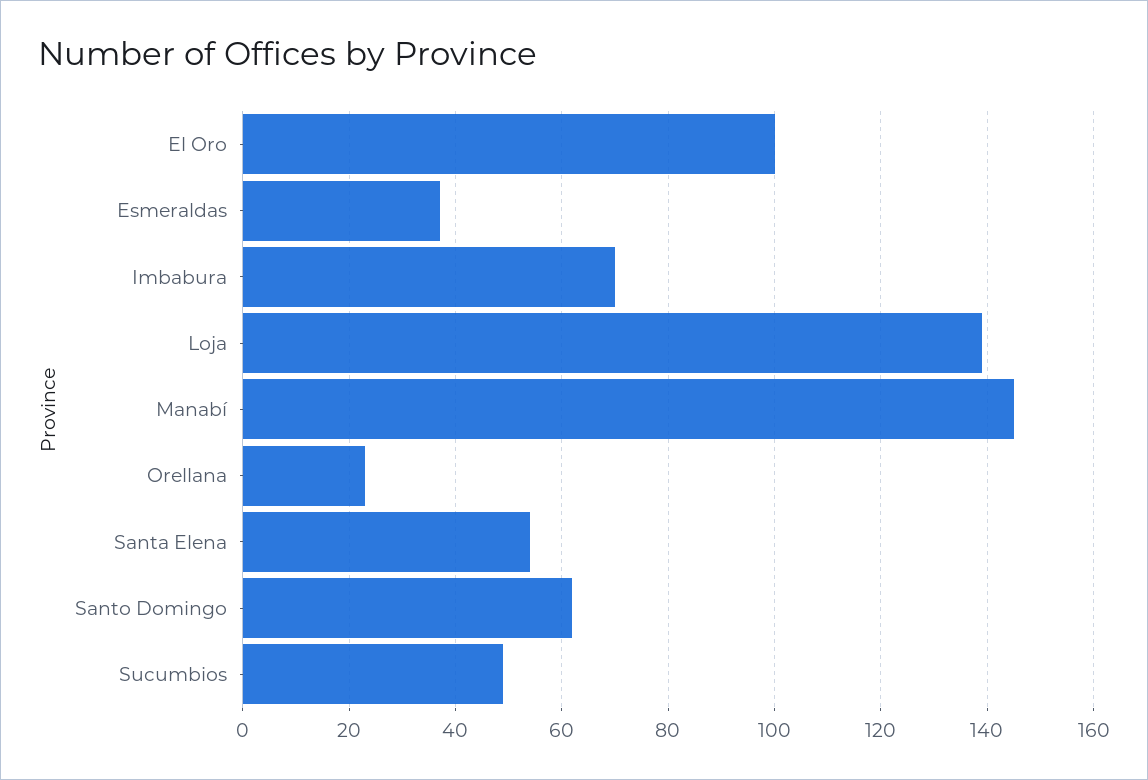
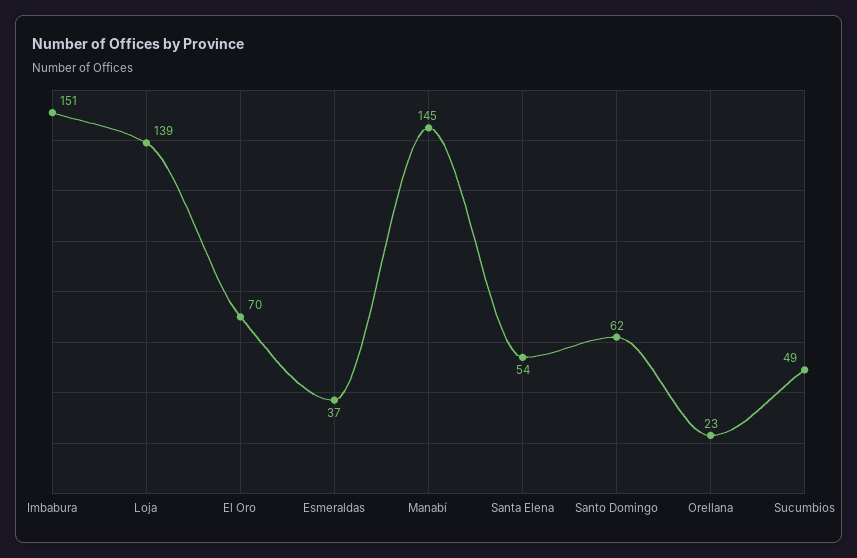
El Oro: 100 -> 70
Imbabura: 70 -> 151

